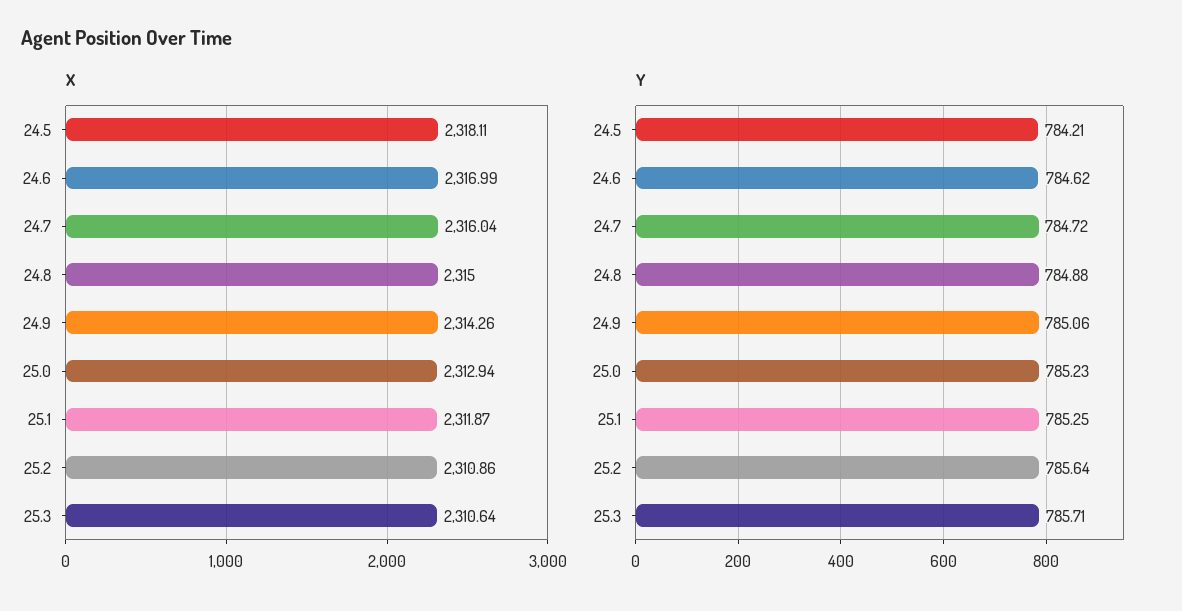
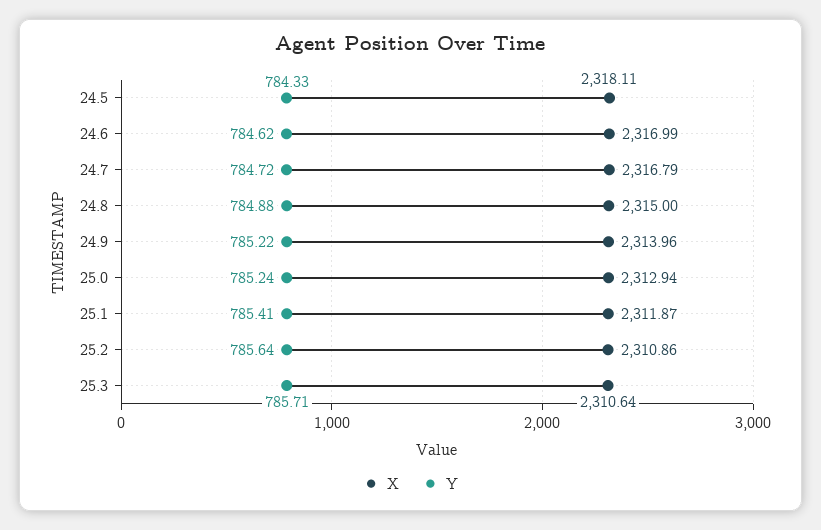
X, 24.7: 2316.04 -> 2316.79
X, 24.9: 2314.26 -> 2313.96
Y, 24.5: 784.21 -> 784.33
Y, 24.9: 785.06 -> 785.22
Y, 25.0: 785.23 -> 785.24
Y, 25.1: 785.25 -> 785.41

